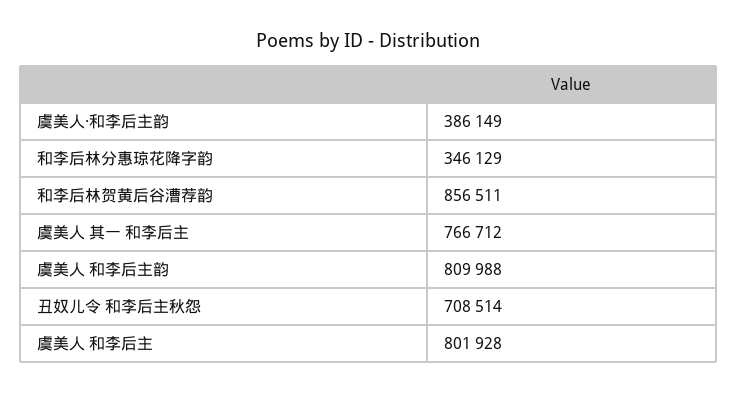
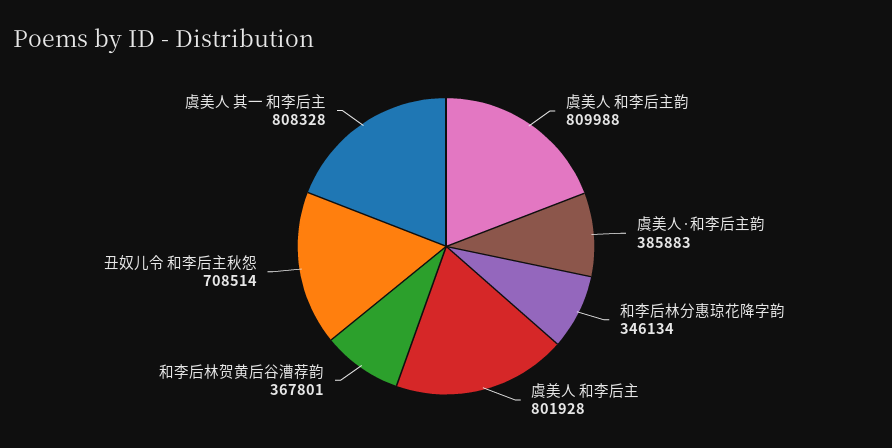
虞美人·和李后主韵: 386149 -> 385883
和李后林分惠琼花降字韵: 346129 -> 346134
和李后林贺黄后谷漕荐韵: 856511 -> 367801
虞美人 其一 和李后主: 766712 -> 808328

